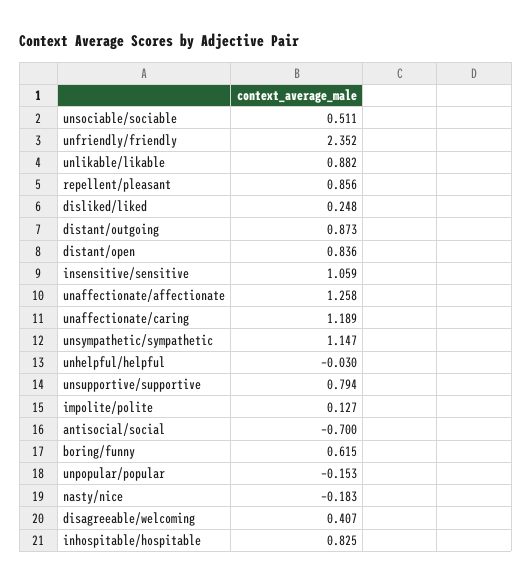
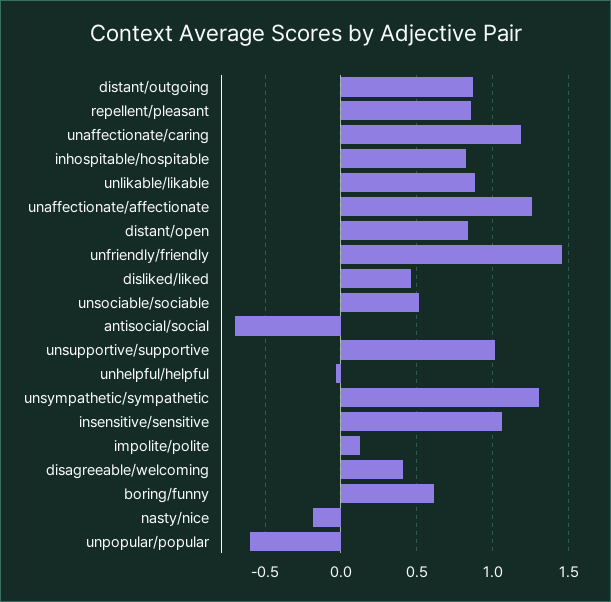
unfriendly/friendly: 2.352 -> 1.45
disliked/liked: 0.248 -> 0.45
unsympathetic/sympathetic: 1.147 -> 1.3
unsupportive/supportive: 0.794 -> 1
unpopular/popular: -0.153 -> -0.6

